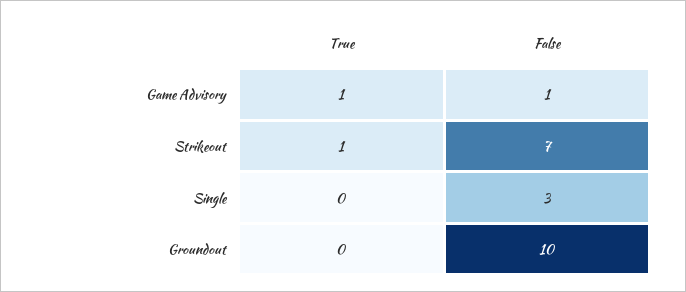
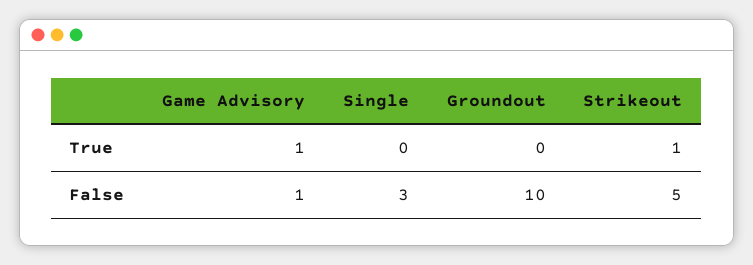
False, Strikeout: 7 -> 5

